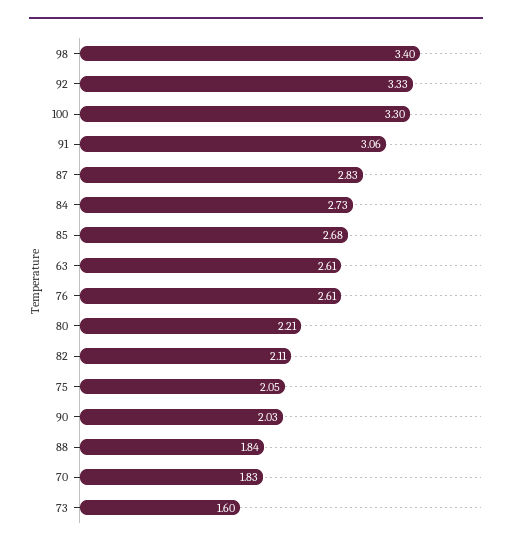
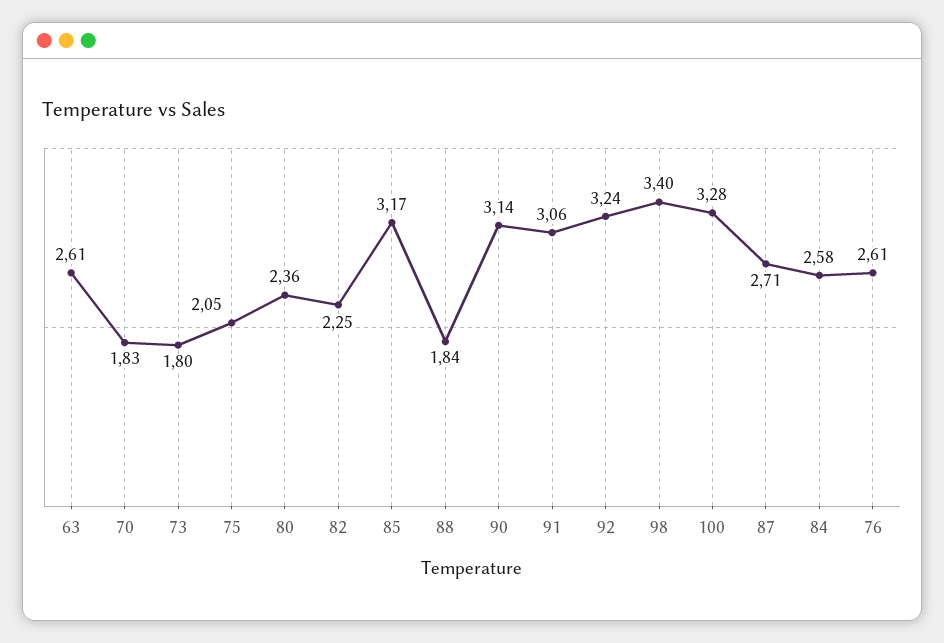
92: 3.33 -> 3.24
100: 3.3 -> 3.28
87: 2.83 -> 2.71
84: 2.73 -> 2.58
85: 2.68 -> 3.17
80: 2.21 -> 2.36
82: 2.11 -> 2.25
90: 2.03 -> 3.14
73: 1.6 -> 1.8

